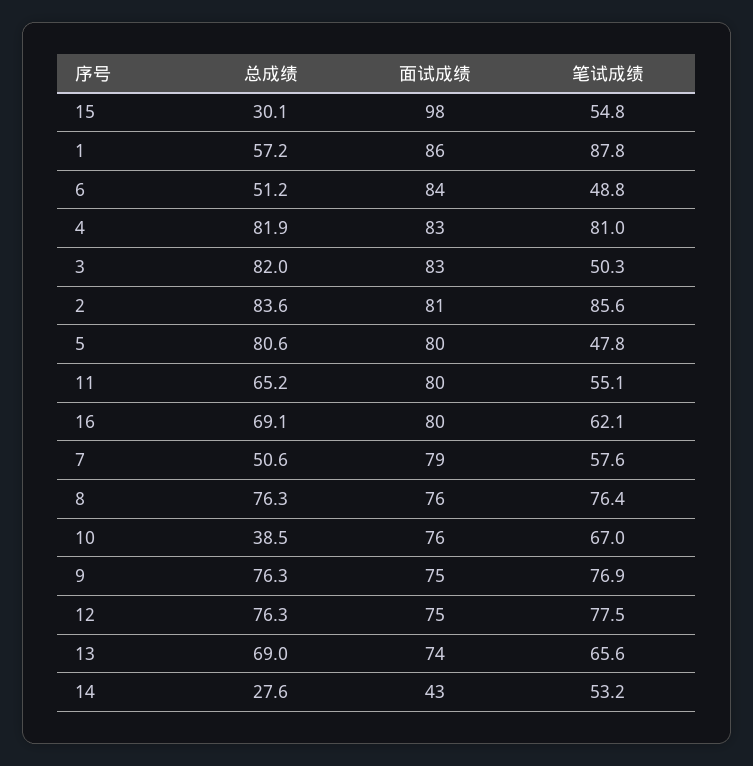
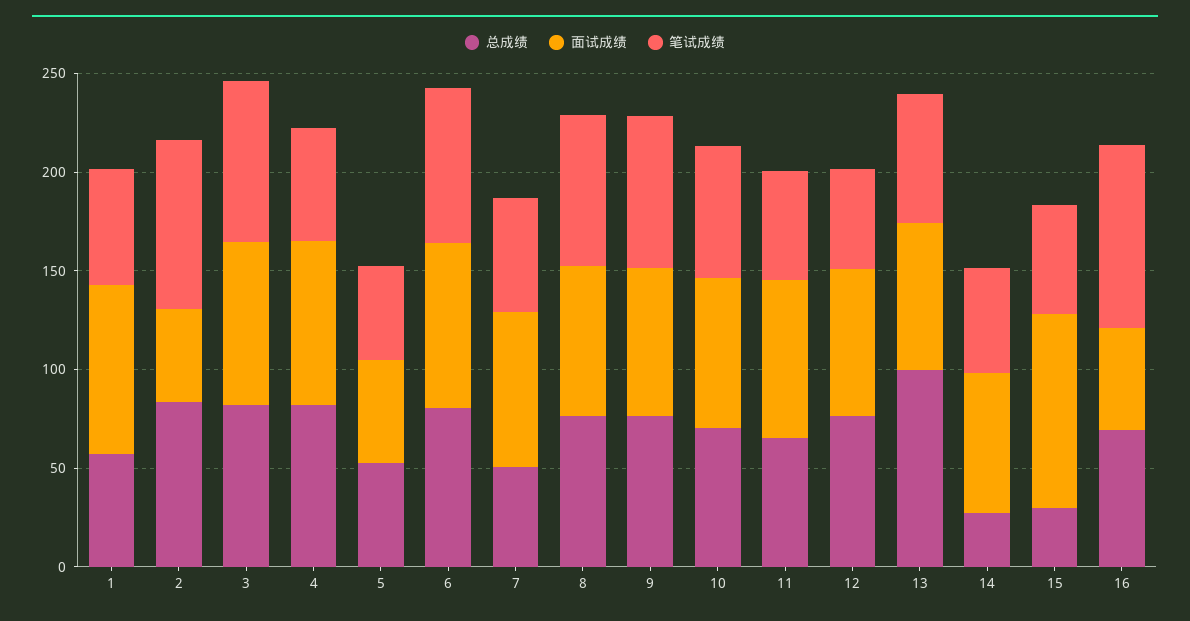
笔试成绩, 1: 87.8 -> 60
总成绩, 6: 51.2 -> 80
笔试成绩, 6: 48.8 -> 80
笔试成绩, 4: 81 -> 60
笔试成绩, 3: 50.3 -> 80
面试成绩, 2: 81 -> 50
总成绩, 5: 80.6 -> 50
面试成绩, 5: 80 -> 50
面试成绩, 16: 80 -> 50
笔试成绩, 16: 62.1 -> 90
总成绩, 10: 38.5 -> 70
笔试成绩, 12: 77.5 -> 50
总成绩, 13: 69 -> 100
面试成绩, 14: 43 -> 70

